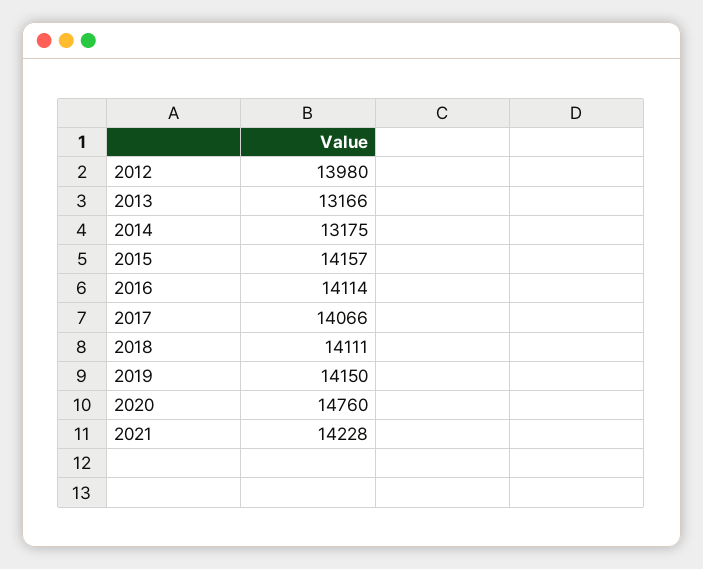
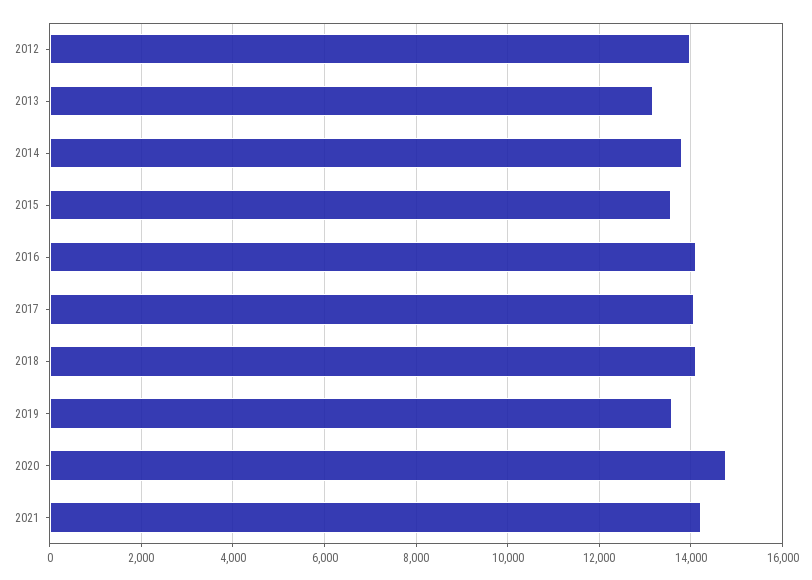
2014: 13175 -> 13800
2015: 14157 -> 13600
2019: 14150 -> 13600

